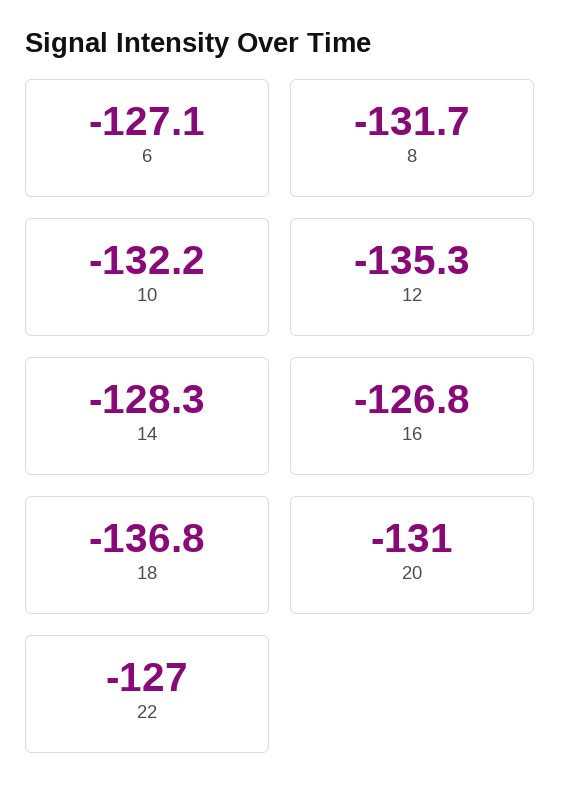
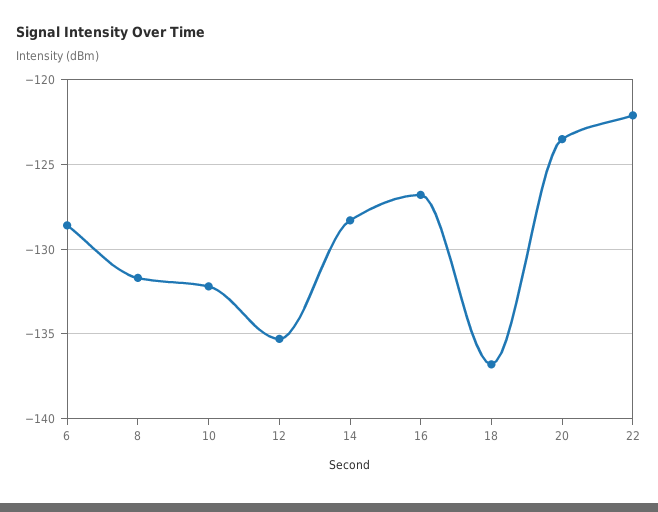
6: -127.1 -> -128.5
20: -131 -> -123.5
22: -127 -> -122

